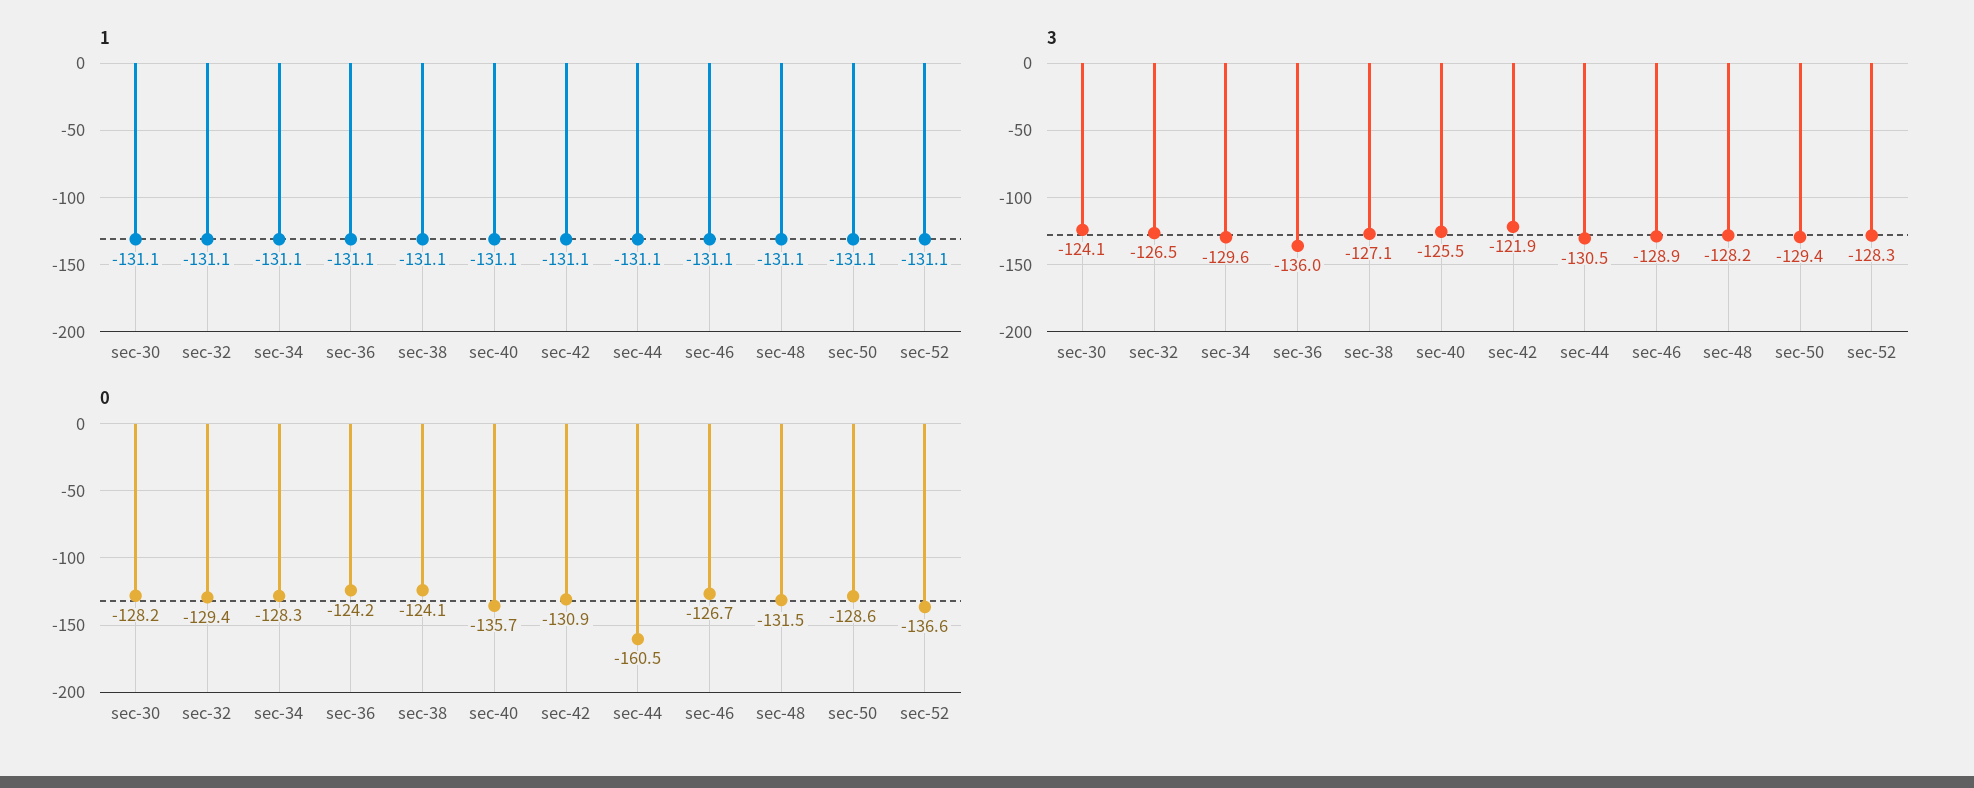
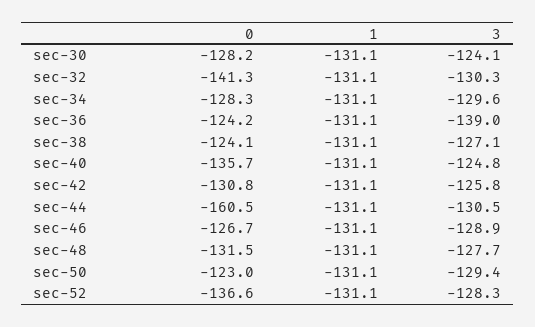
3, sec-32: -126.5 -> -130.3
3, sec-36: -136 -> -139
3, sec-40: -125.5 -> -124.8
3, sec-42: -121.9 -> -125.8
3, sec-48: -128.2 -> -127.7
0, sec-32: -129.4 -> -141.3
0, sec-42: -130.9 -> -130.8
0, sec-50: -128.6 -> -123

